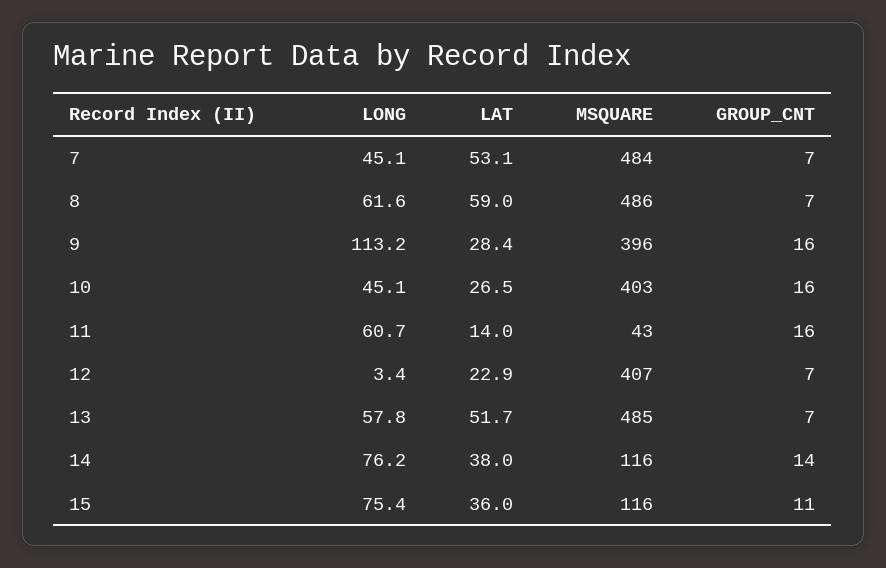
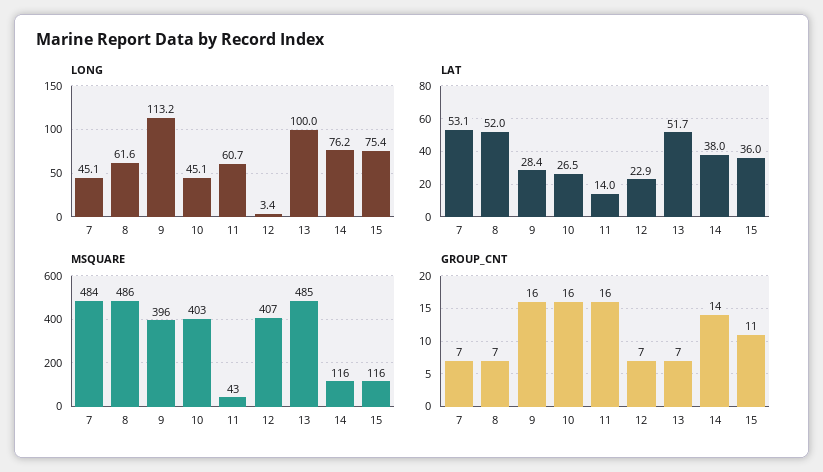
LAT, 8: 59 -> 52
LONG, 13: 57.8 -> 100

